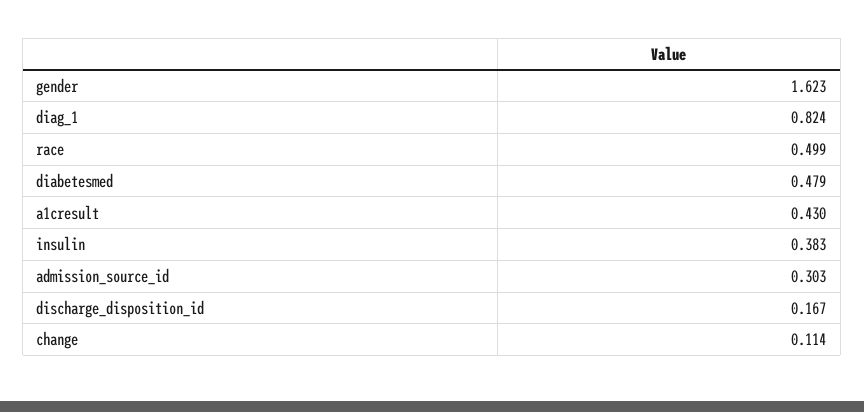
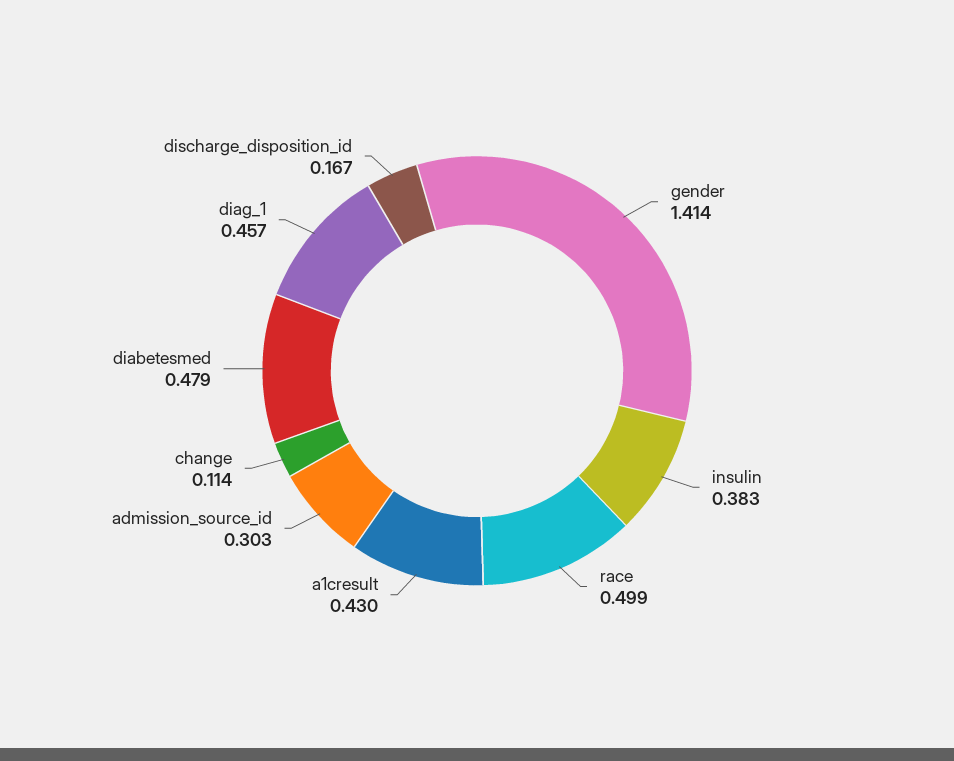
gender: 1.623 -> 1.414
diag_1: 0.824 -> 0.457

